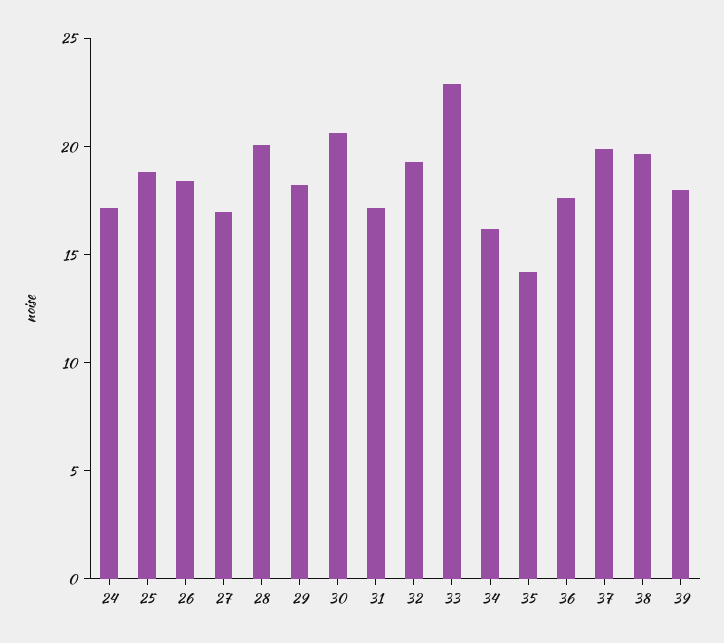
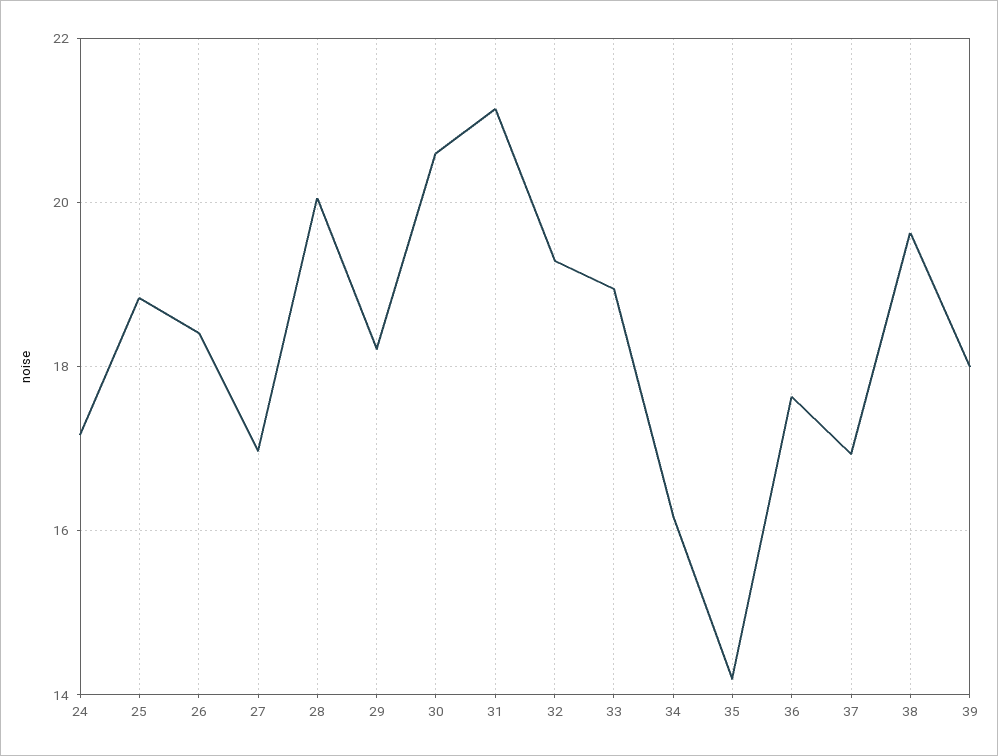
31: 17 -> 21.2
33: 23 -> 19
37: 20 -> 17

